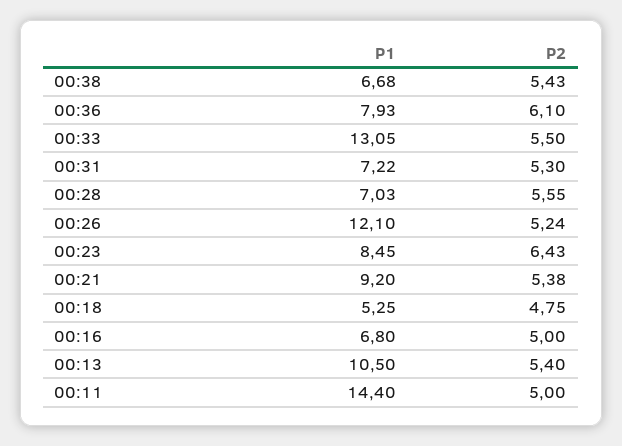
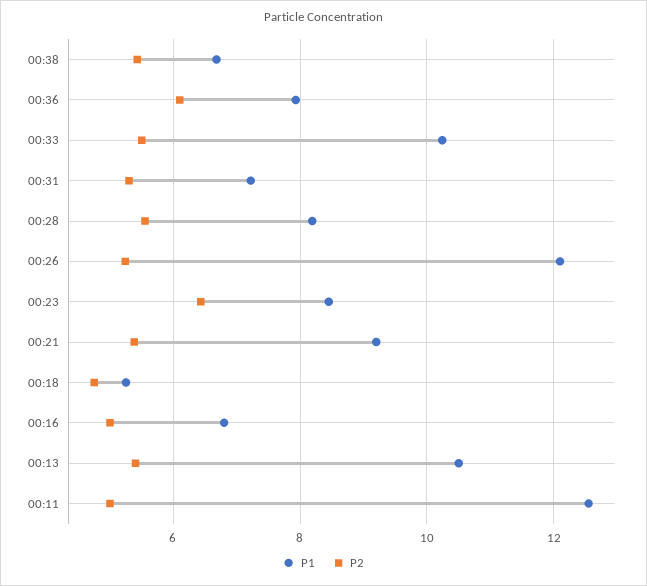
P1, 00:33: 13.05 -> 10.2
P1, 00:28: 7.03 -> 8.2
P1, 00:11: 14.4 -> 12.6

